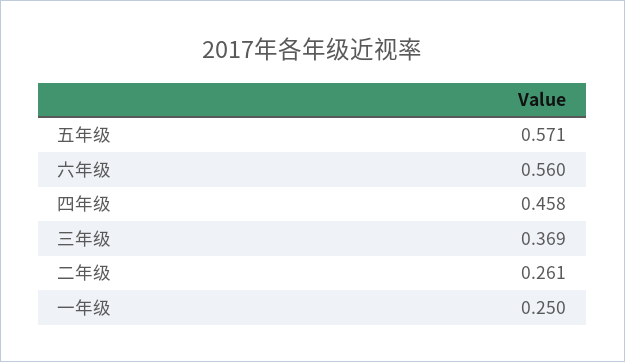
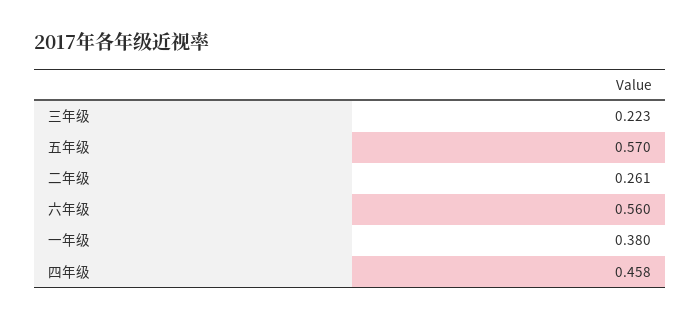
五年级: 0.571 -> 0.57
三年级: 0.369 -> 0.223
一年级: 0.25 -> 0.38

